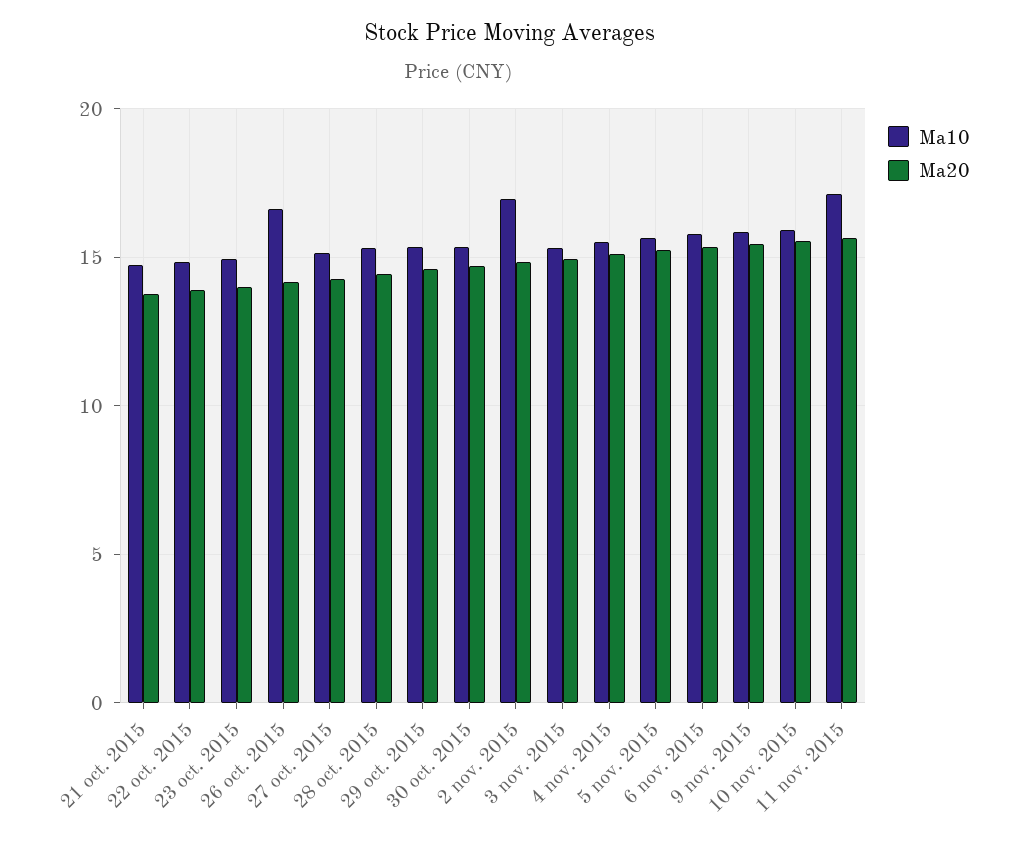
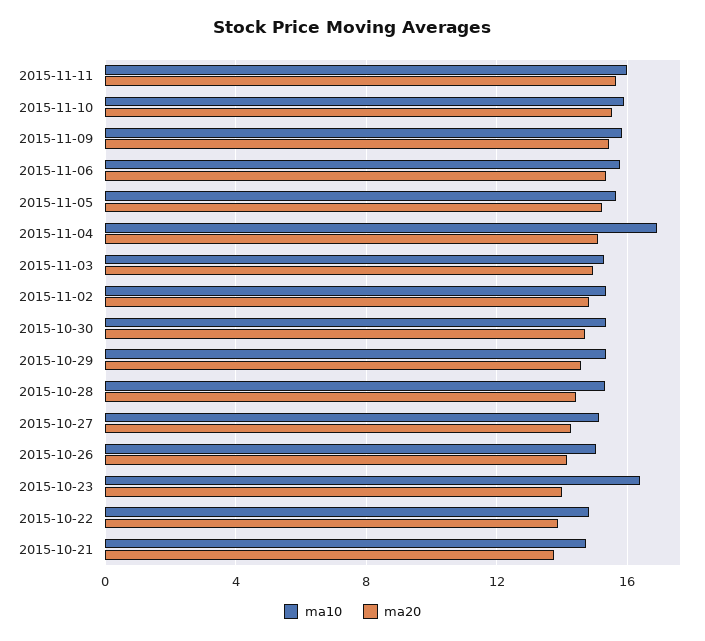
Ma10, 23 oct. 2015: 15 -> 16.5
Ma10, 26 oct. 2015: 16.5 -> 15
Ma10, 2 nov. 2015: 17 -> 15.5
Ma10, 4 nov. 2015: 15.5 -> 17
Ma10, 11 nov. 2015: 17 -> 16

